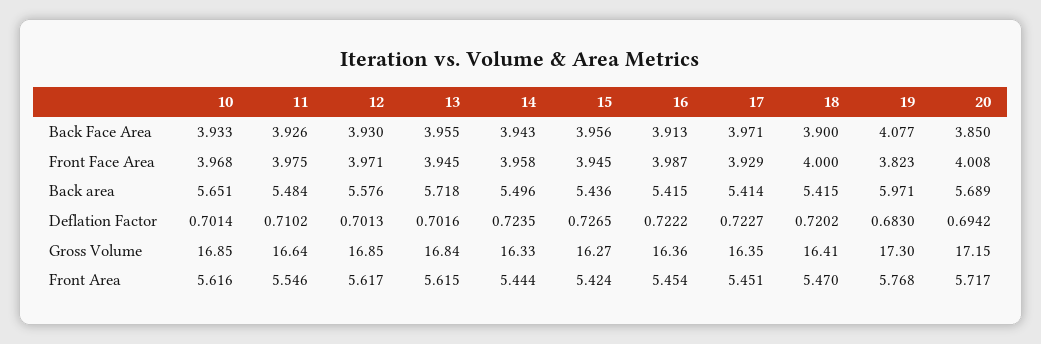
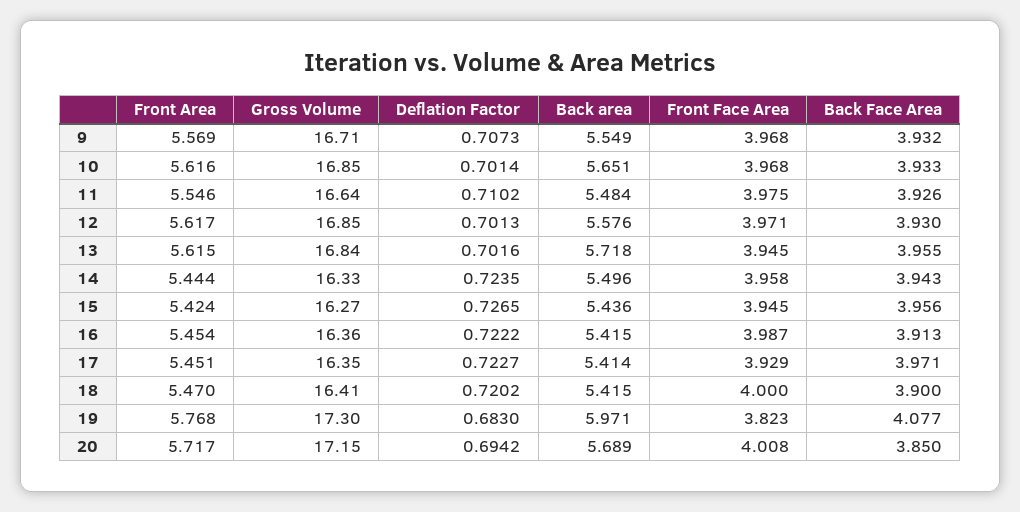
9, Front Area: none -> 5.569
9, Gross Volume: none -> 16.71
9, Deflation Factor: none -> 0.7073
9, Back area: none -> 5.549
9, Front Face Area: none -> 3.968
9, Back Face Area: none -> 3.932

